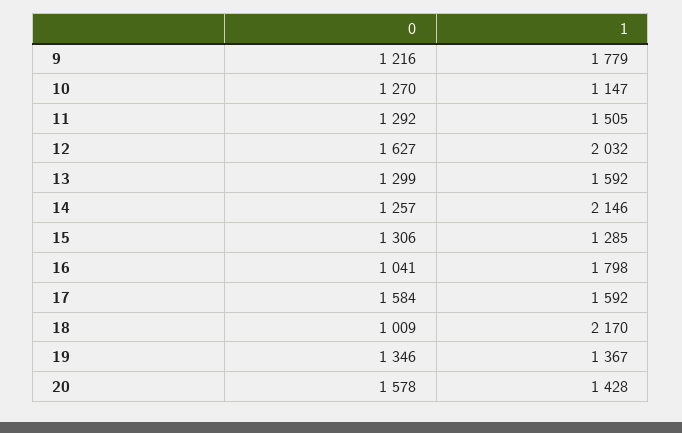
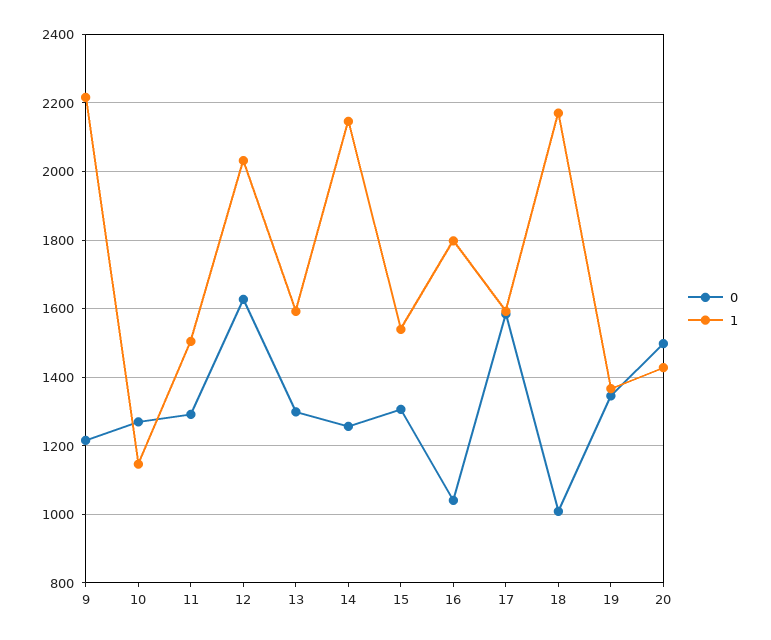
1, 9: 1779 -> 2220
1, 15: 1285 -> 1540
0, 20: 1578 -> 1500

